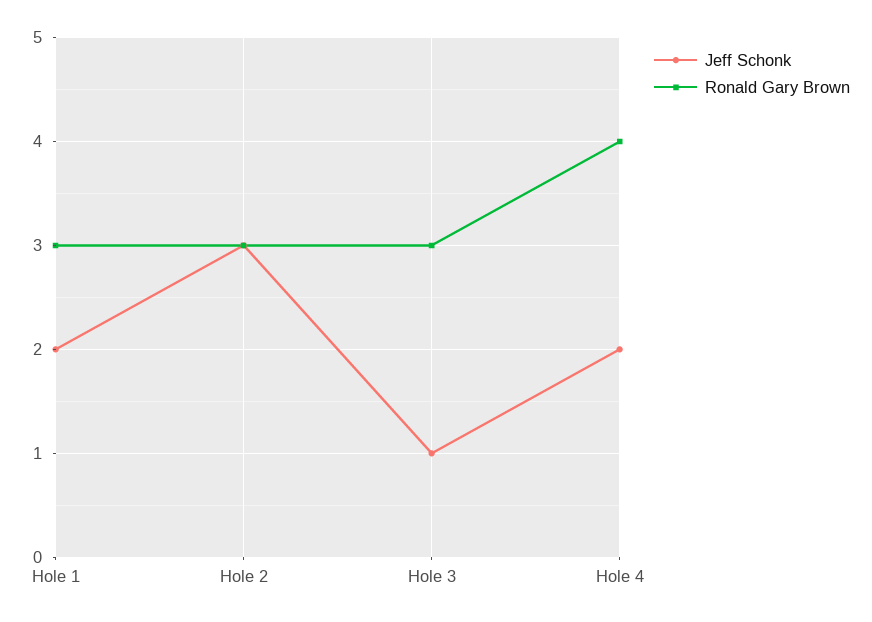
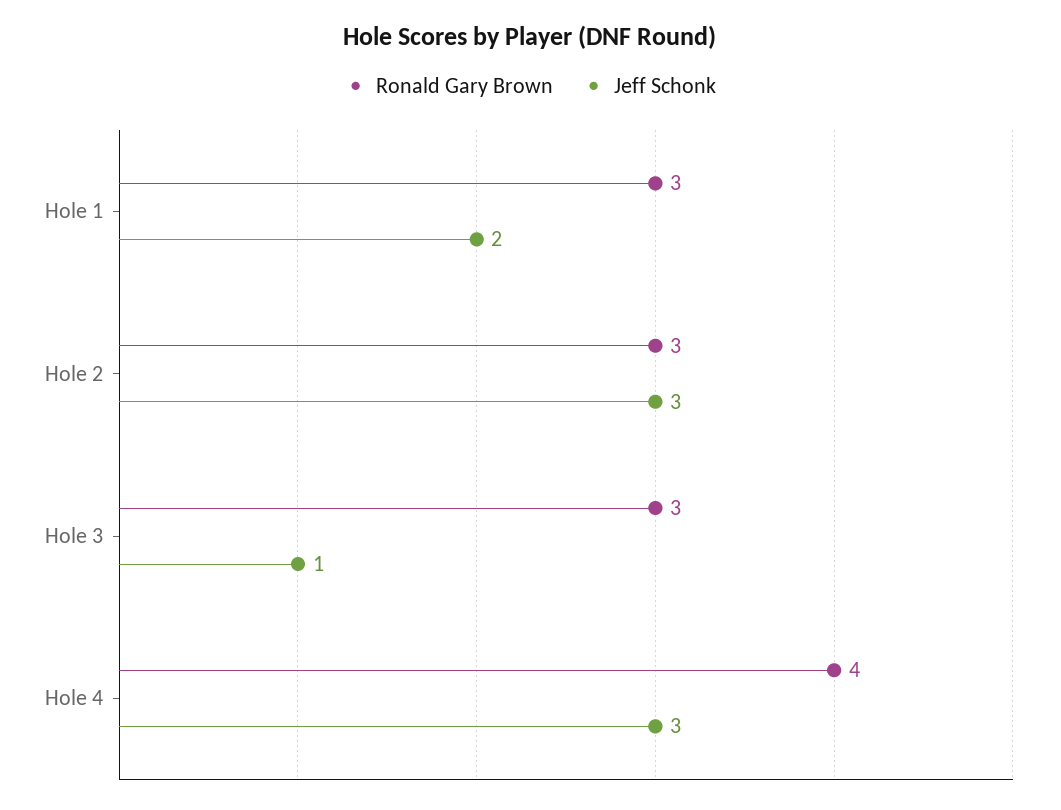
Jeff Schonk, Hole 4: 2 -> 3

